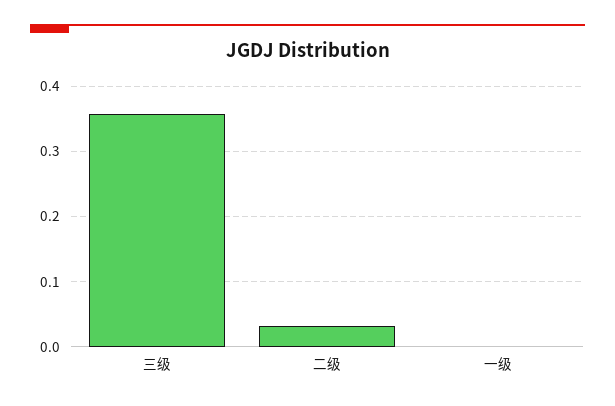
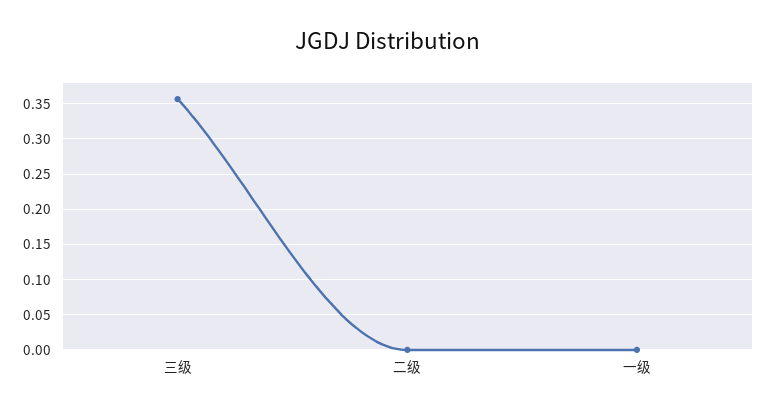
二级: 0.03 -> 0

